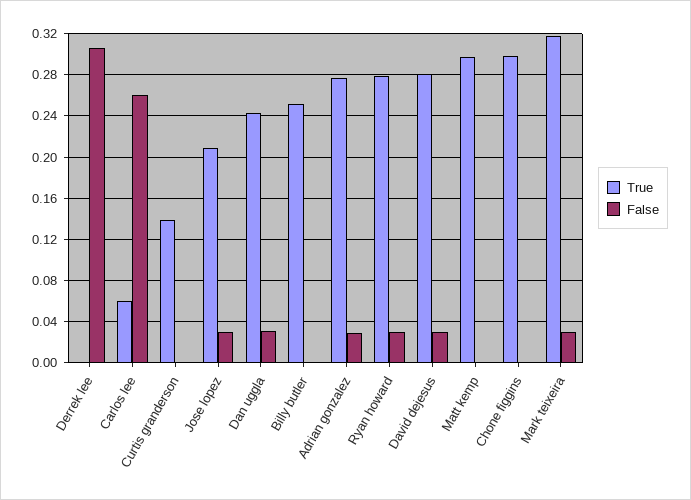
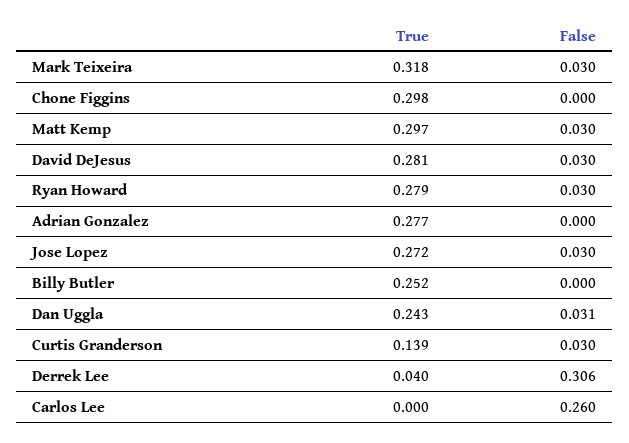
True, Derrek lee: 0 -> 0.04
True, Carlos lee: 0.06 -> 0
False, Curtis granderson: 0 -> 0.03
True, Jose lopez: 0.21 -> 0.272
False, Adrian gonzalez: 0.03 -> 0
False, Matt kemp: 0 -> 0.03

